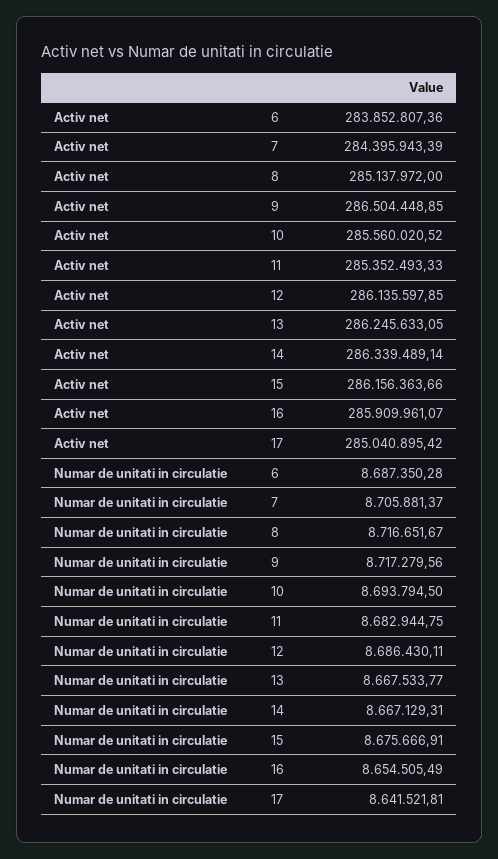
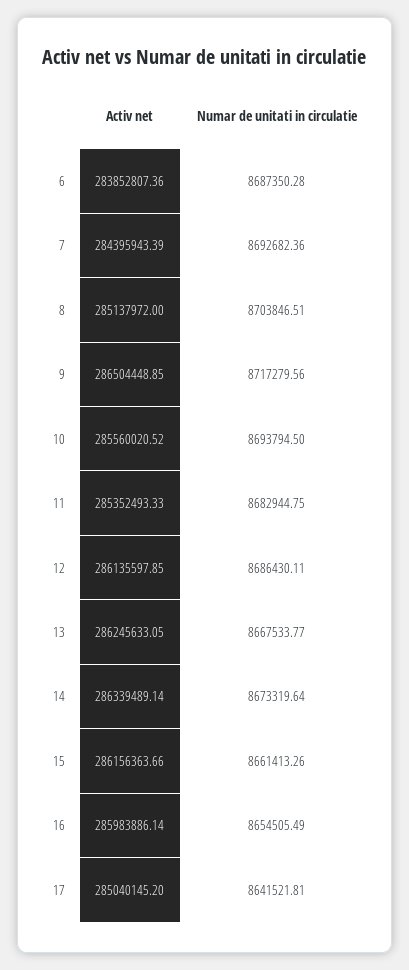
Activ net, 16: 285909961.07 -> 285983886.14
Activ net, 17: 285040895.42 -> 285040145.2
Numar de unitati in circulatie, 7: 8705881.37 -> 8692682.36
Numar de unitati in circulatie, 8: 8716651.67 -> 8703846.51
Numar de unitati in circulatie, 14: 8667129.31 -> 8673319.64
Numar de unitati in circulatie, 15: 8675666.91 -> 8661413.26

